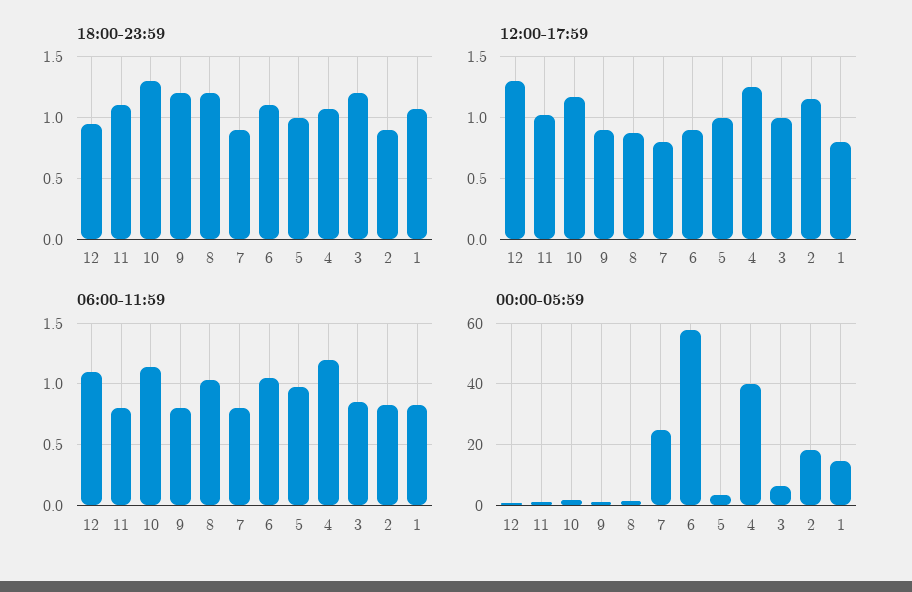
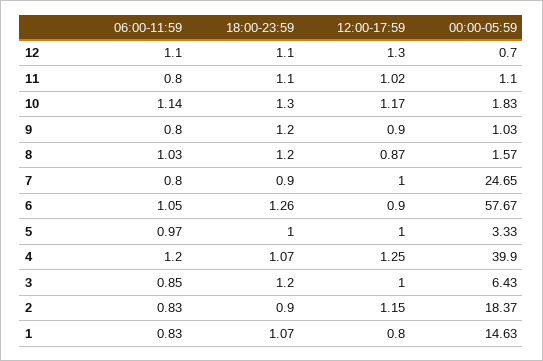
18:00-23:59, 12: 0.95 -> 1.1
18:00-23:59, 6: 1.1 -> 1.26
12:00-17:59, 7: 0.8 -> 1

